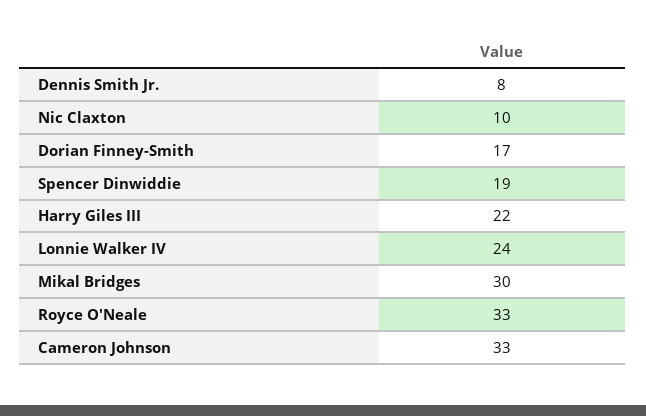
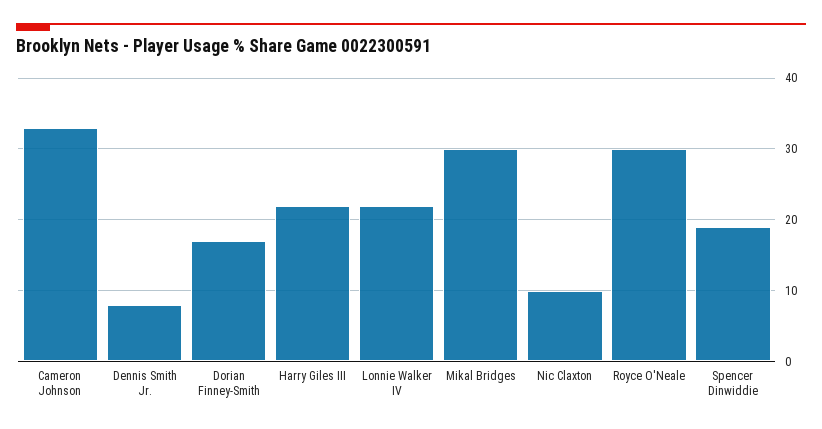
Lonnie Walker IV: 24 -> 22
Royce O'Neale: 33 -> 30

